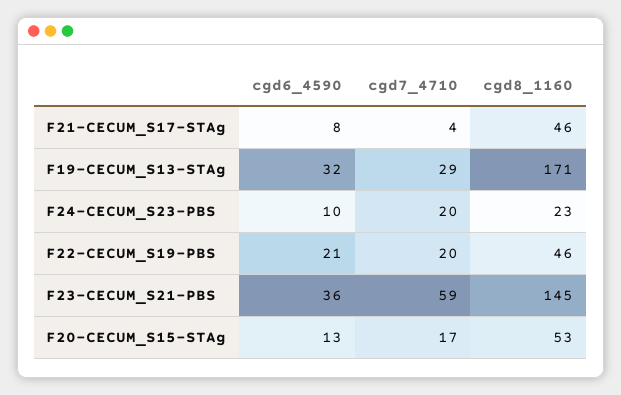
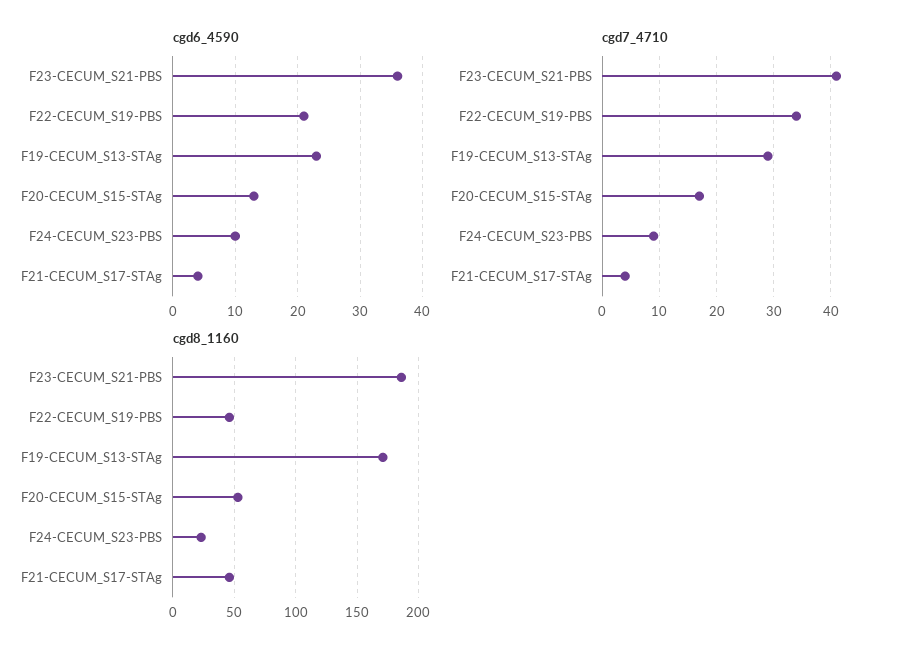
cgd6_4590, F21-CECUM_S17-STAg: 8 -> 4
cgd6_4590, F19-CECUM_S13-STAg: 32 -> 23
cgd7_4710, F24-CECUM_S23-PBS: 20 -> 10
cgd7_4710, F22-CECUM_S19-PBS: 20 -> 35
cgd7_4710, F23-CECUM_S21-PBS: 59 -> 40
cgd8_1160, F23-CECUM_S21-PBS: 145 -> 185

